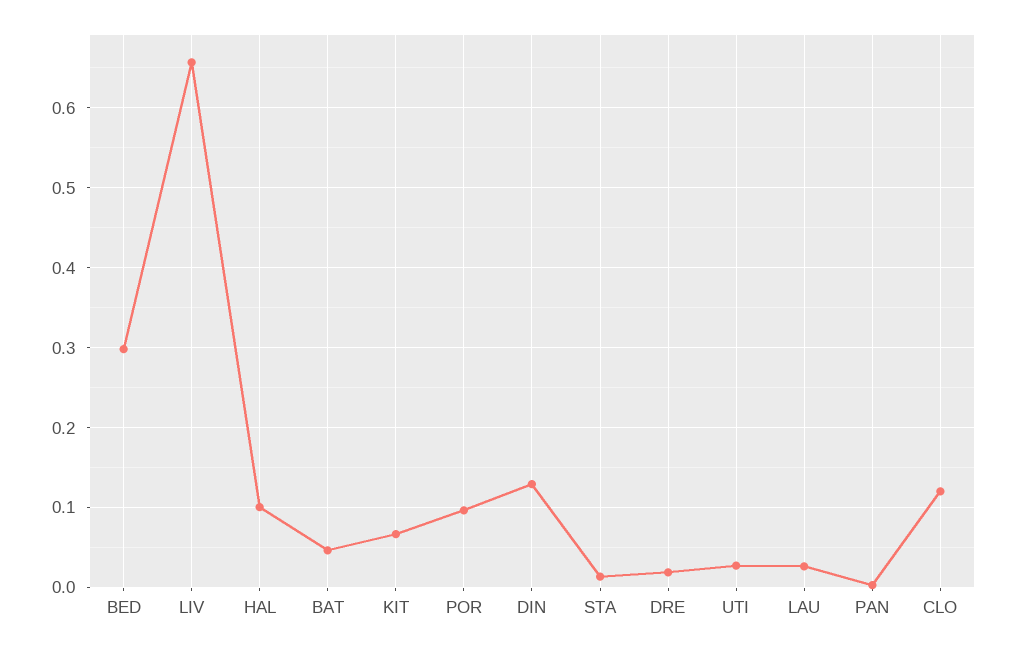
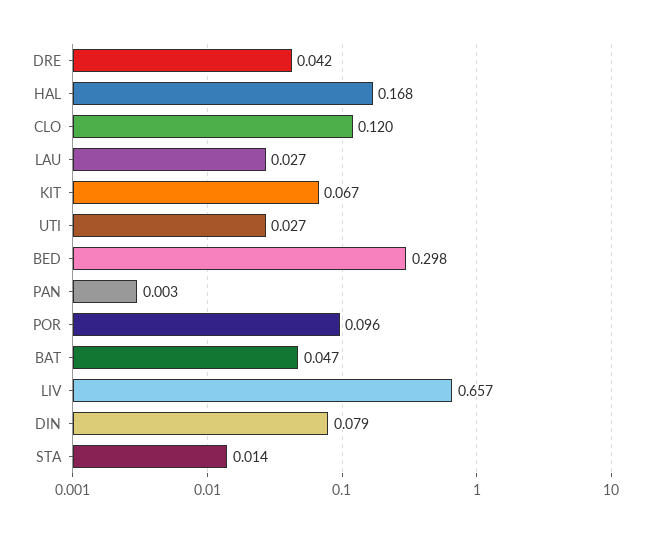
HAL: 0.1 -> 0.168
DIN: 0.13 -> 0.079
DRE: 0.02 -> 0.042

